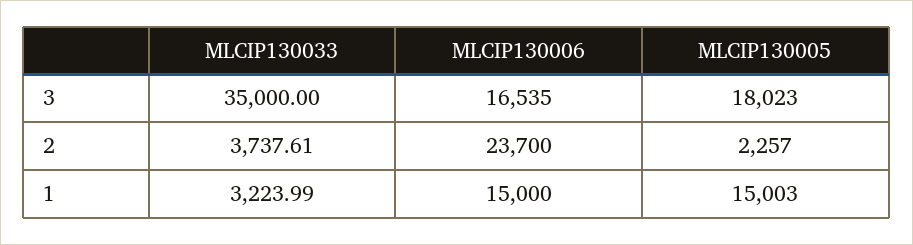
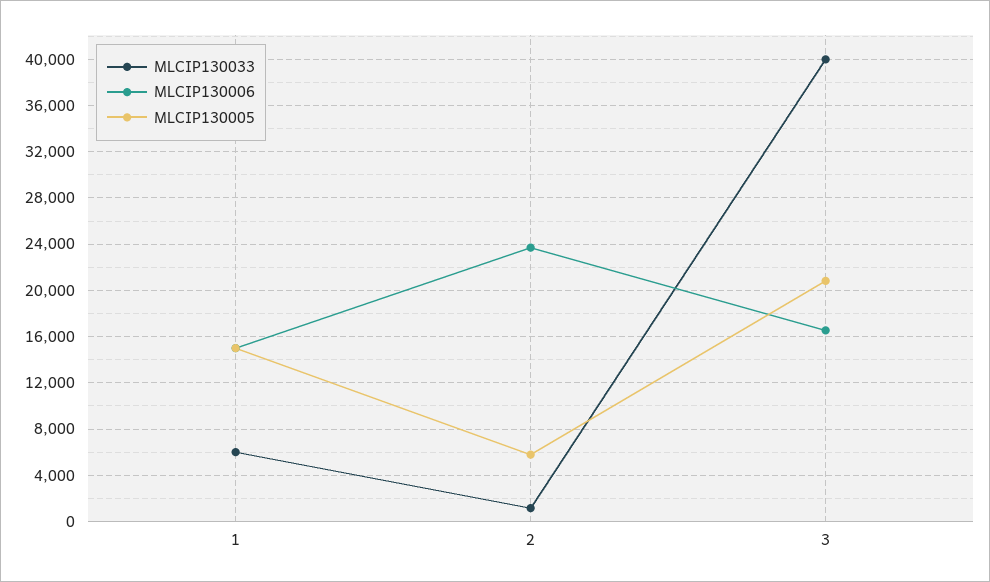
MLCIP130033, 3: 35000 -> 40000
MLCIP130005, 3: 18023 -> 21000
MLCIP130033, 2: 3737.61 -> 1000
MLCIP130005, 2: 2257 -> 6000
MLCIP130033, 1: 3223.99 -> 6000

